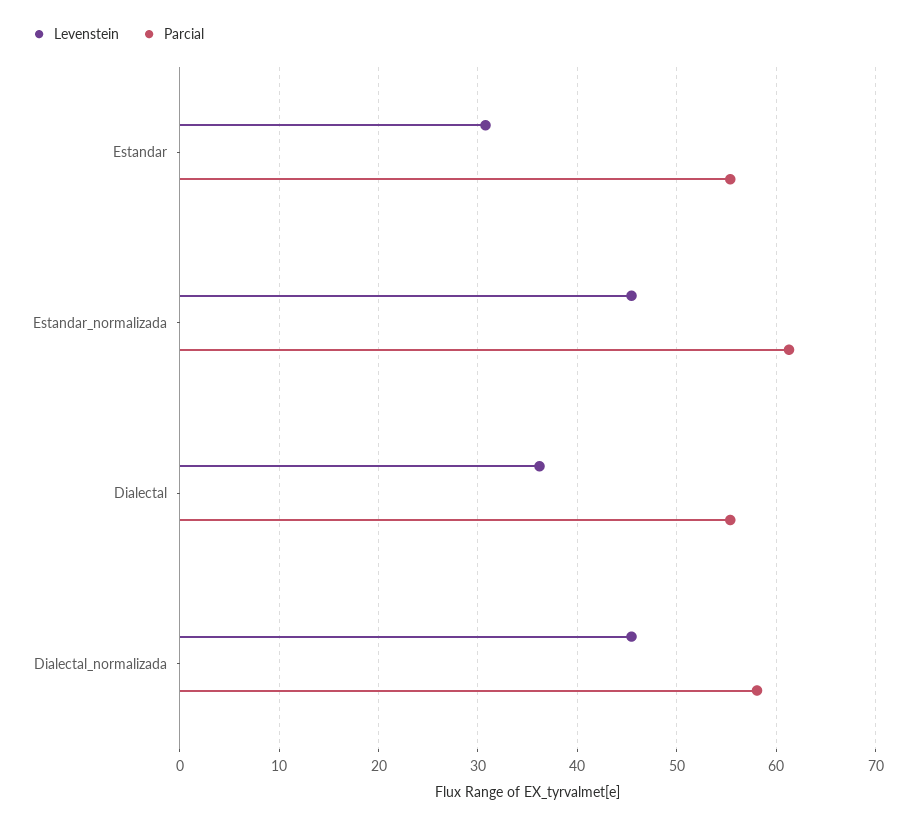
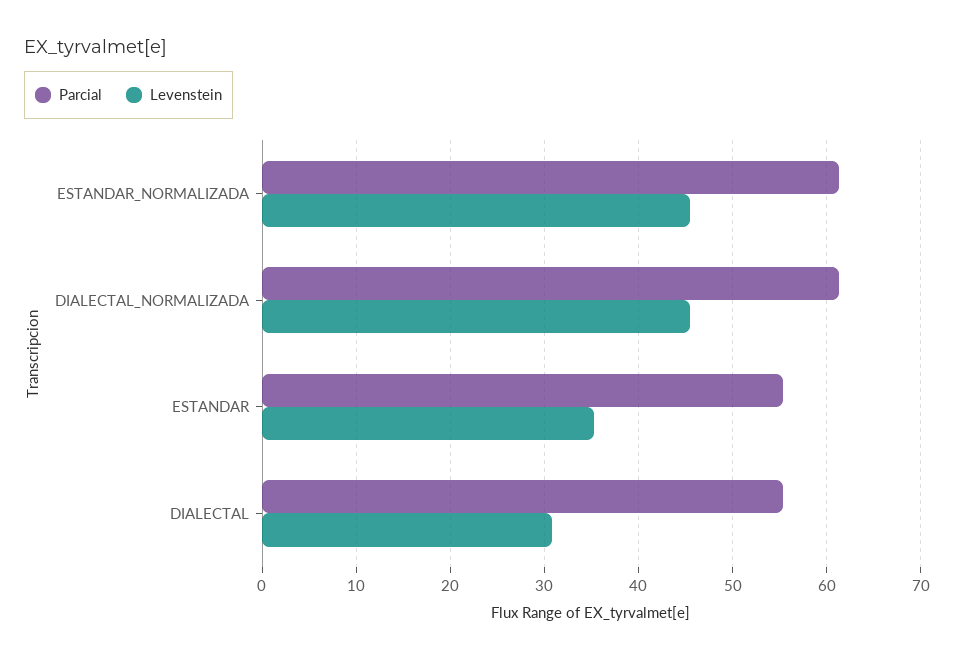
Levenstein, Estandar: 31 -> 35
Levenstein, Dialectal: 36 -> 31
Parcial, Dialectal_normalizada: 58 -> 61

